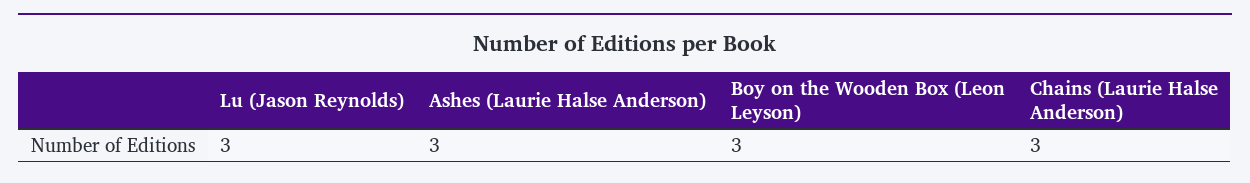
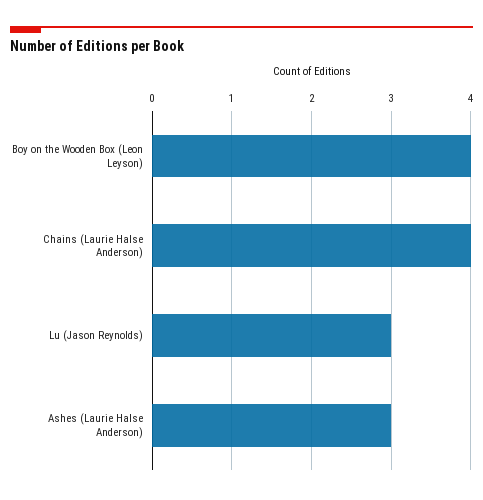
Boy on the Wooden Box (Leon Leyson): 3 -> 4
Chains (Laurie Halse Anderson): 3 -> 4

